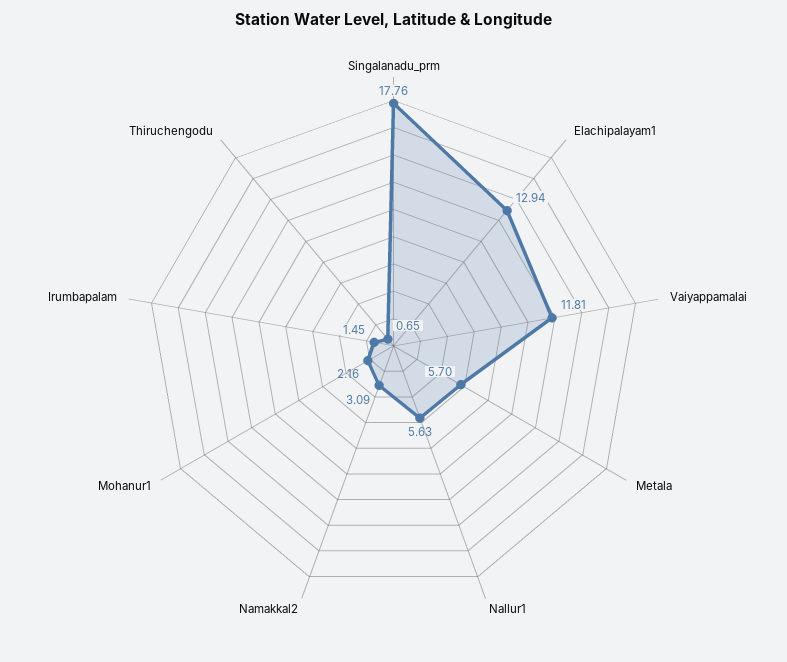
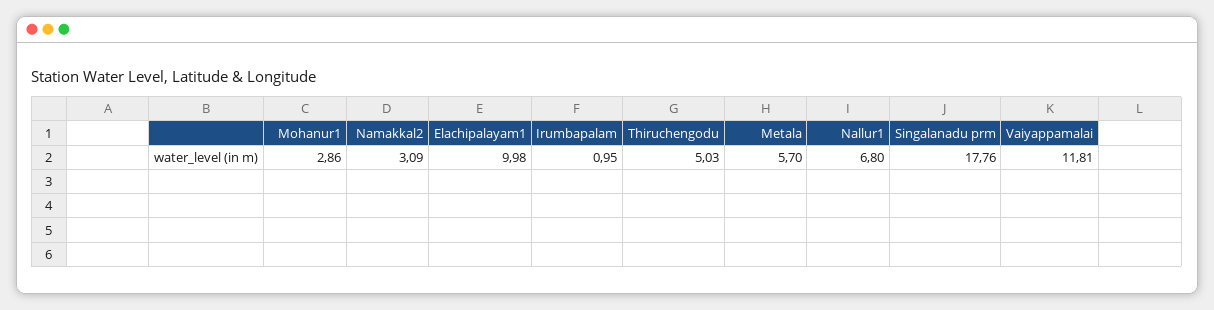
Elachipalayam1: 12.94 -> 9.98
Nallur1: 5.63 -> 6.8
Mohanur1: 2.16 -> 2.86
Irumbapalam: 1.45 -> 0.95
Thiruchengodu: 0.65 -> 5.03

